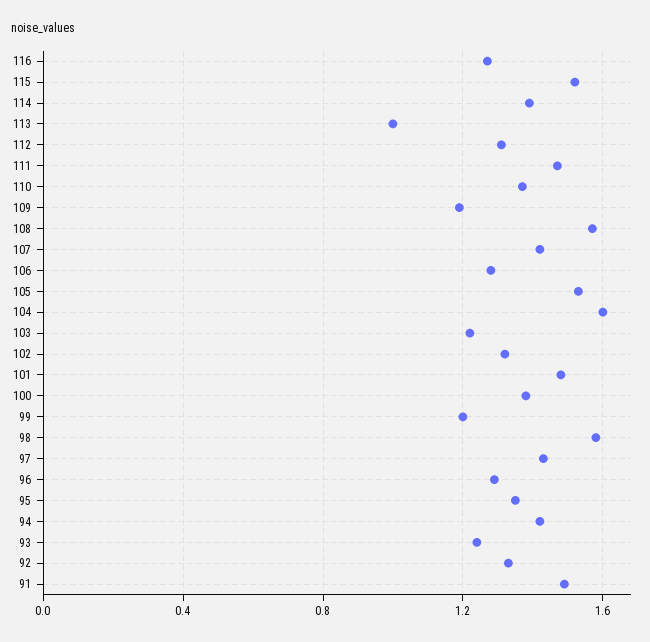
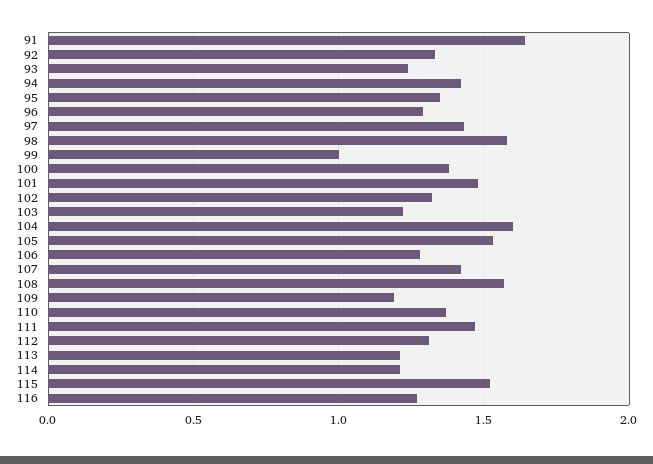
114: 1.4 -> 1.2
113: 1 -> 1.2
99: 1.2 -> 1
91: 1.5 -> 1.65

